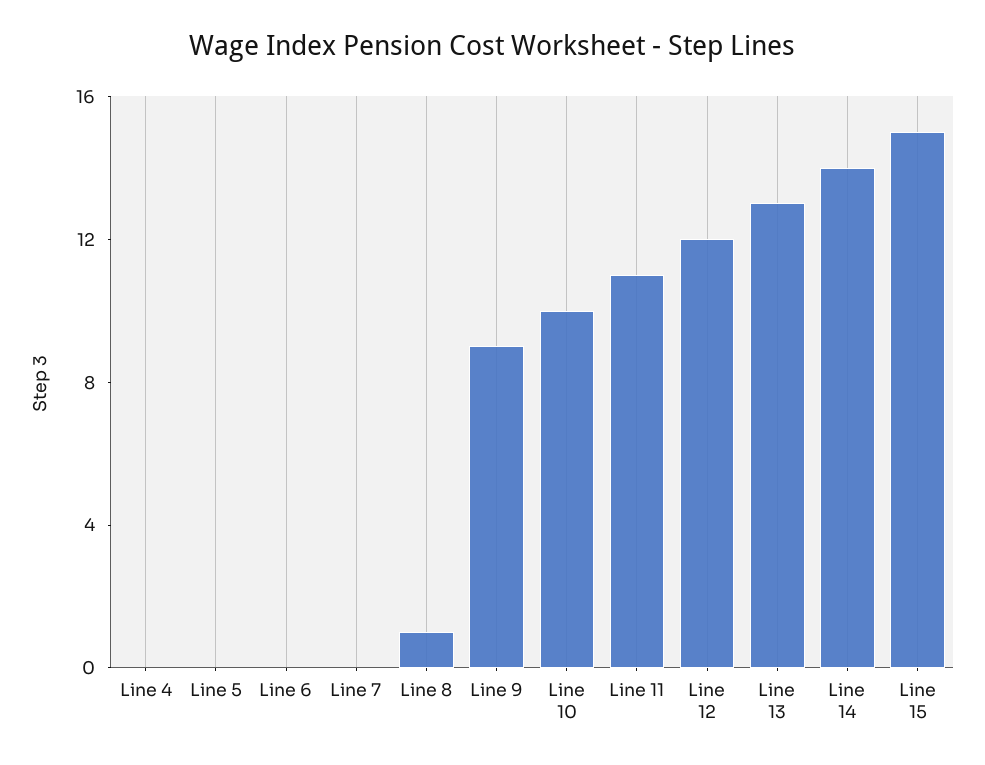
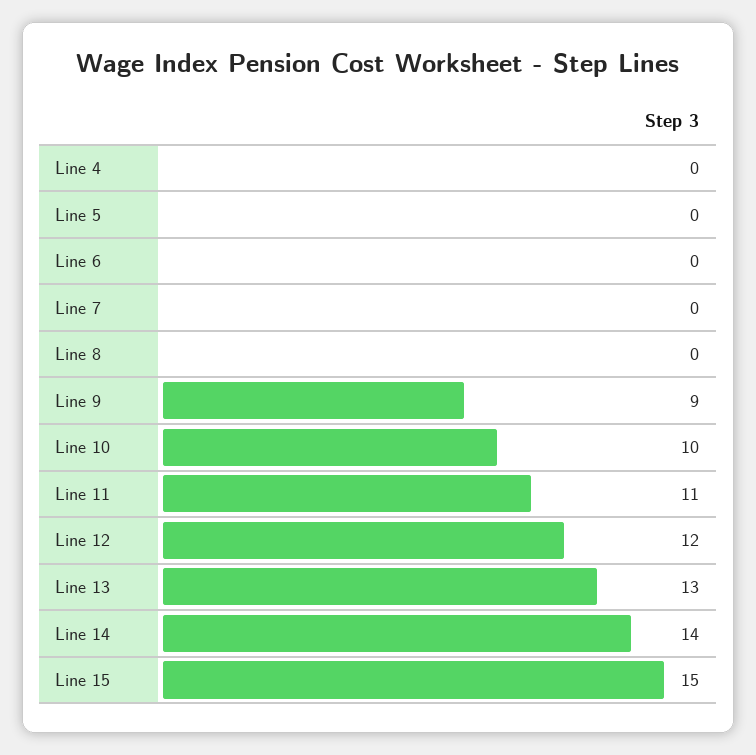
Line 8: 1 -> 0

